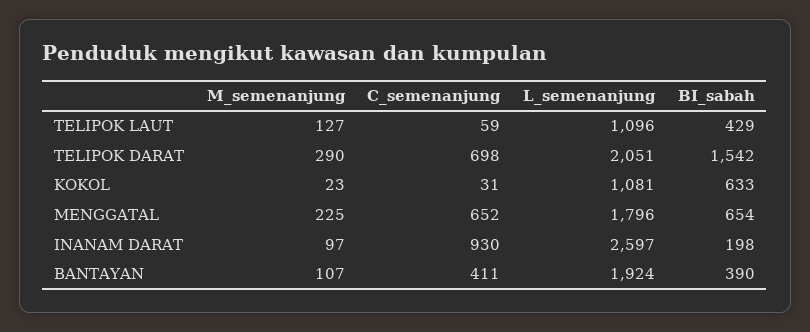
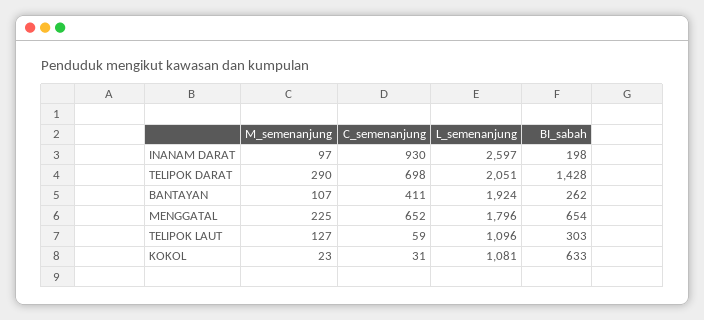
BI_sabah, TELIPOK LAUT: 429 -> 303
BI_sabah, TELIPOK DARAT: 1542 -> 1428
BI_sabah, BANTAYAN: 390 -> 262

